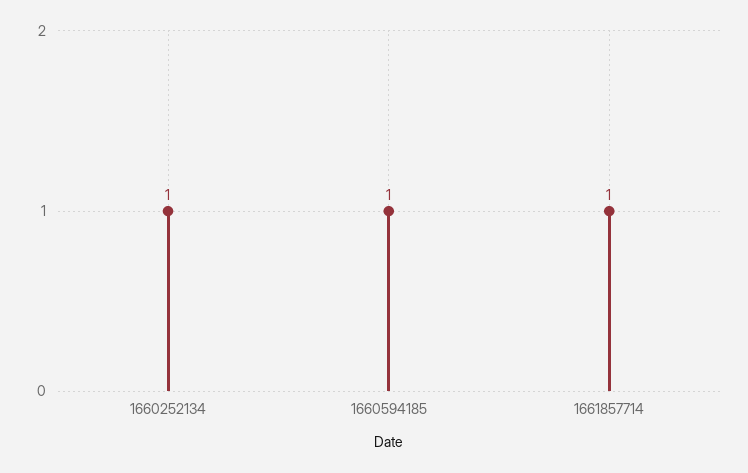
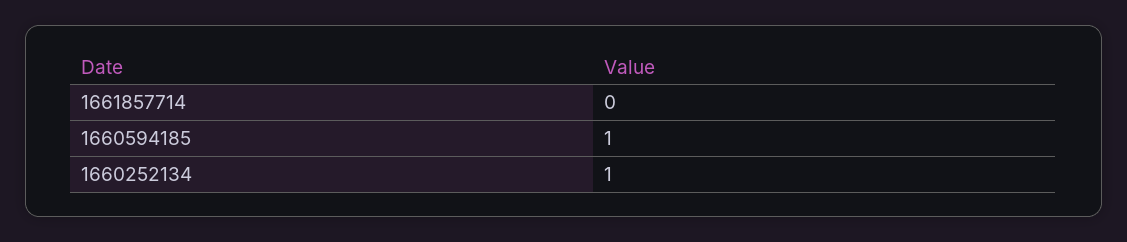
1661857714: 1 -> 0

